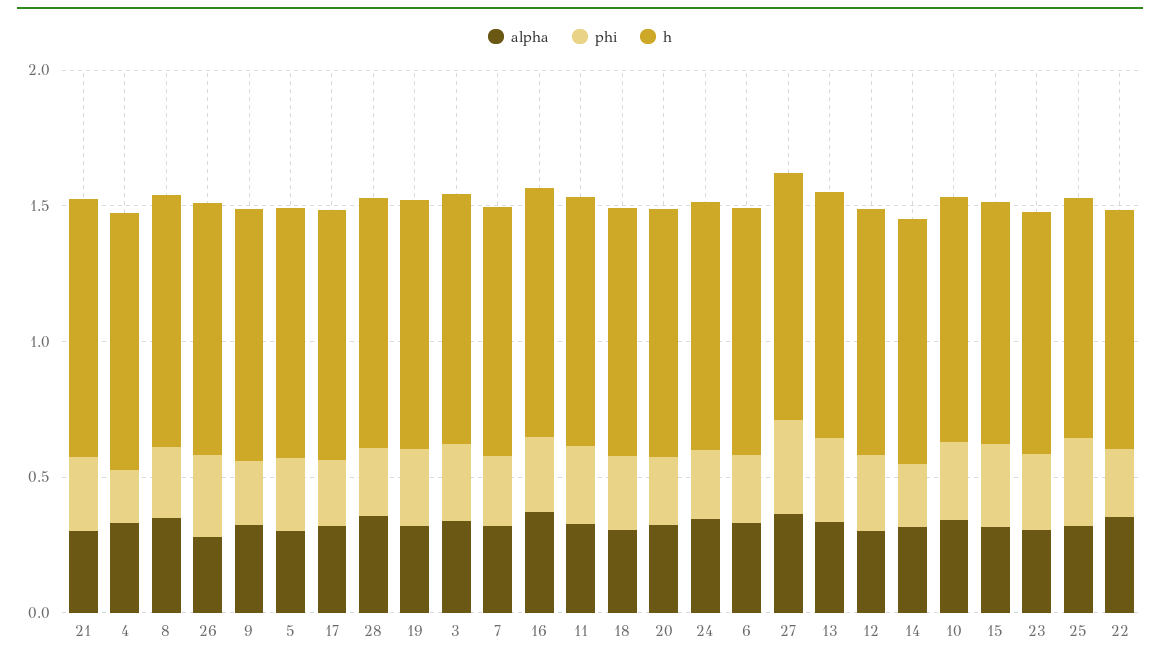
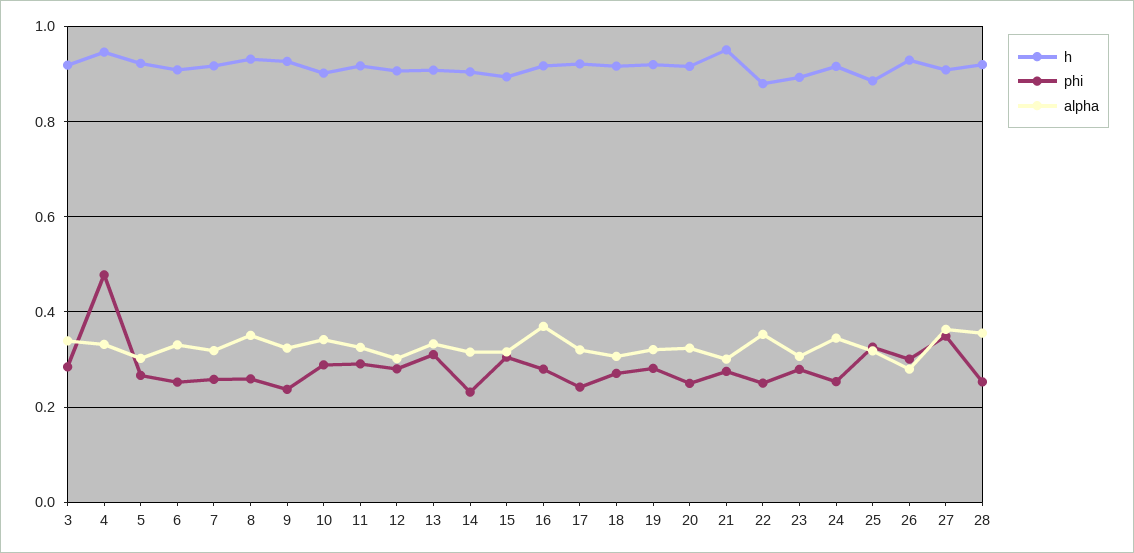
phi, 4: 0.2 -> 0.48

